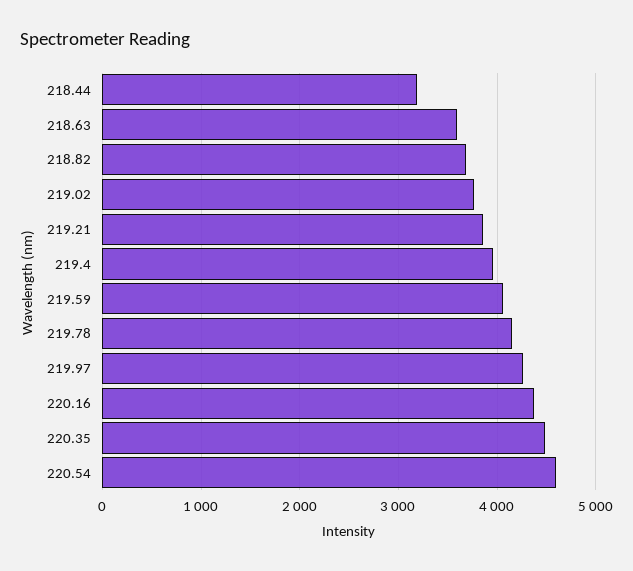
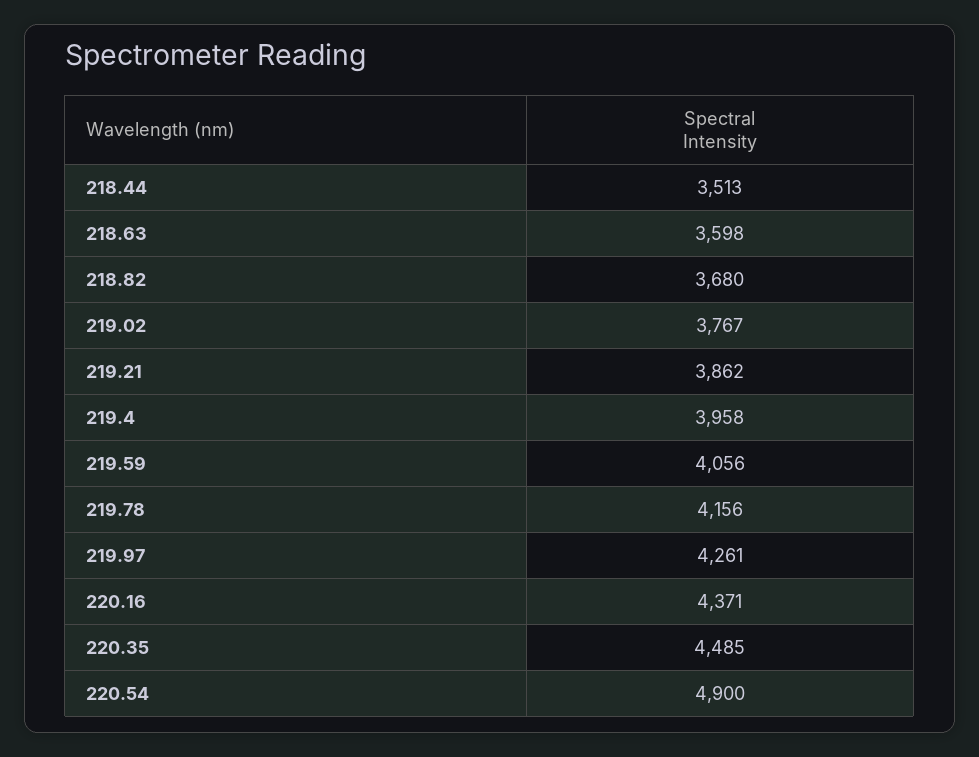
218.44: 3200 -> 3513
220.54: 4600 -> 4900

